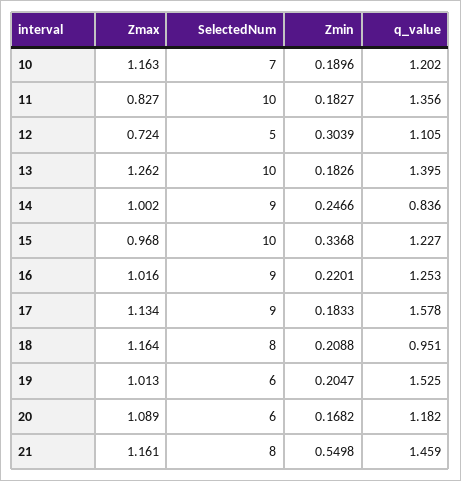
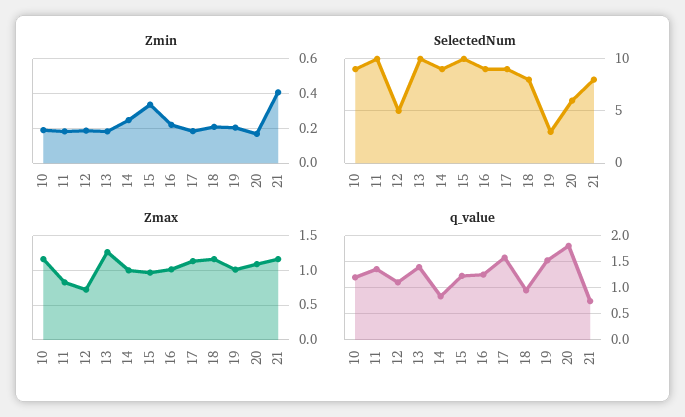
SelectedNum, 10: 7 -> 9
Zmin, 12: 0.3039 -> 0.2
SelectedNum, 19: 6 -> 3
q_value, 20: 1.182 -> 1.75
Zmin, 21: 0.5498 -> 0.4
q_value, 21: 1.459 -> 0.75

